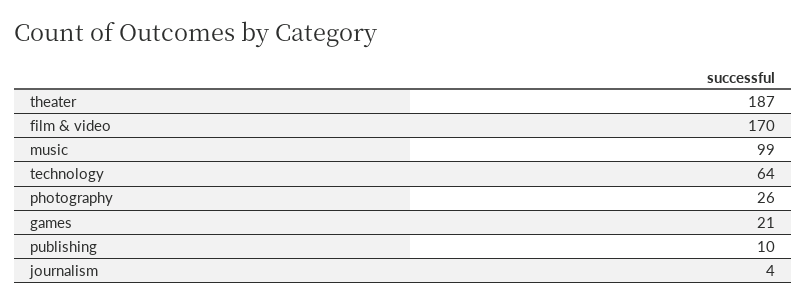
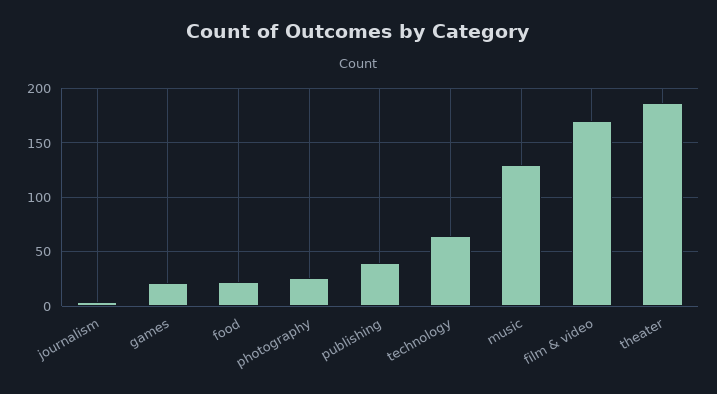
music: 99 -> 130
publishing: 10 -> 40
food: none -> 20

